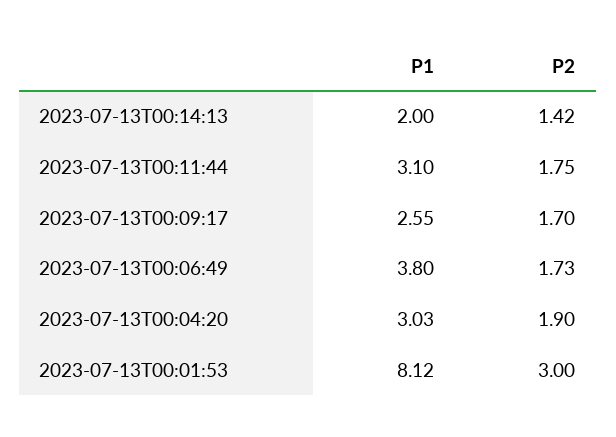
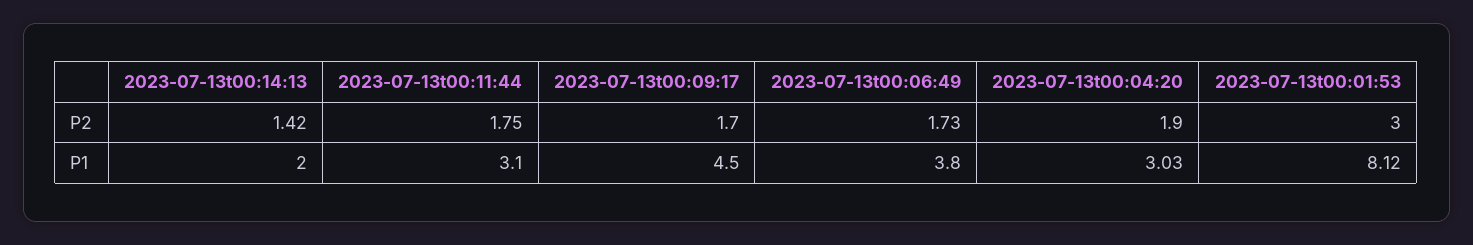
P1, 2023-07-13T00:09:17: 2.55 -> 4.5

